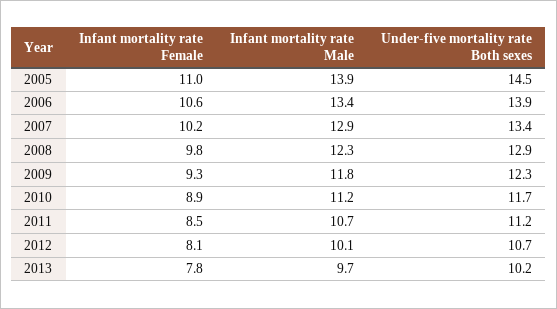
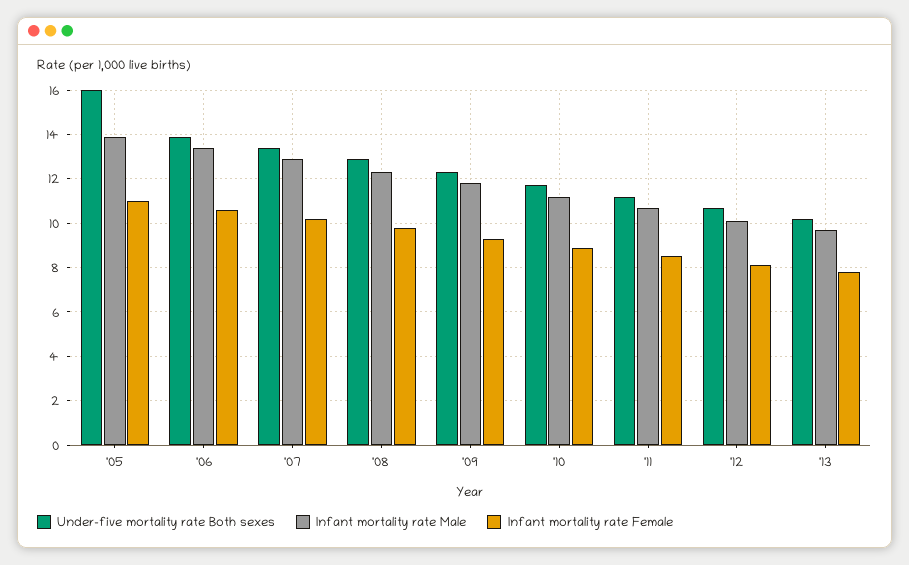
Under-five mortality rate Both sexes, 2005: 14.5 -> 16

